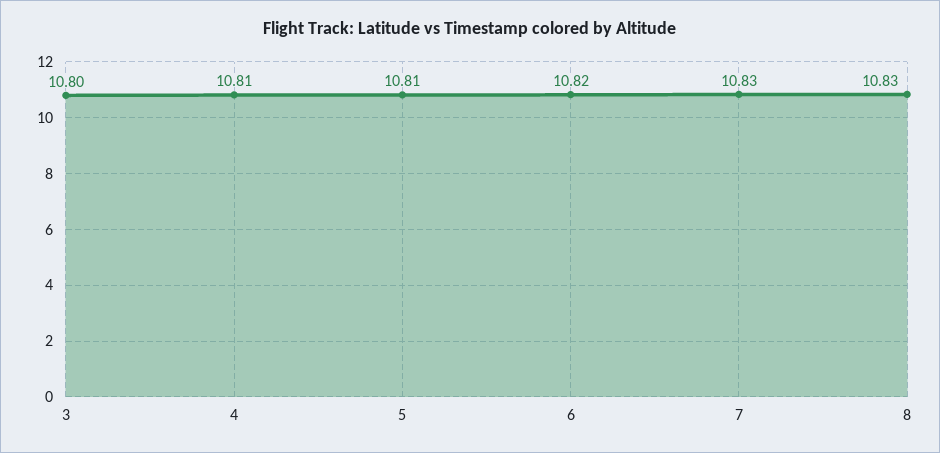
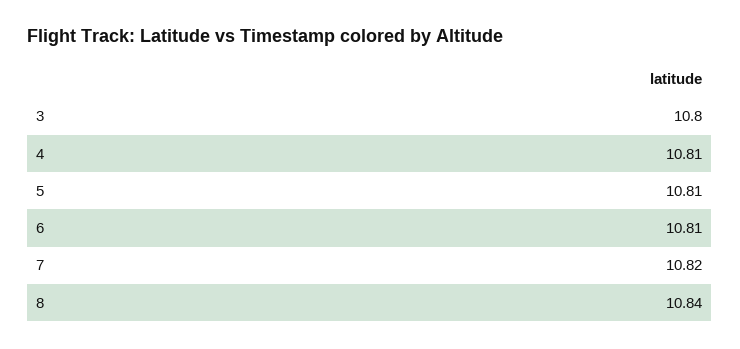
6: 10.82 -> 10.81
7: 10.83 -> 10.82
8: 10.83 -> 10.84

